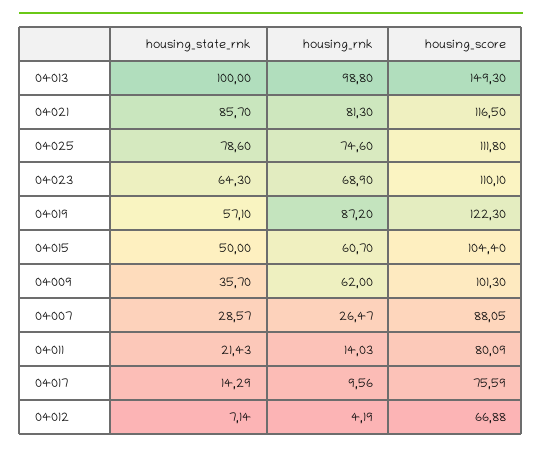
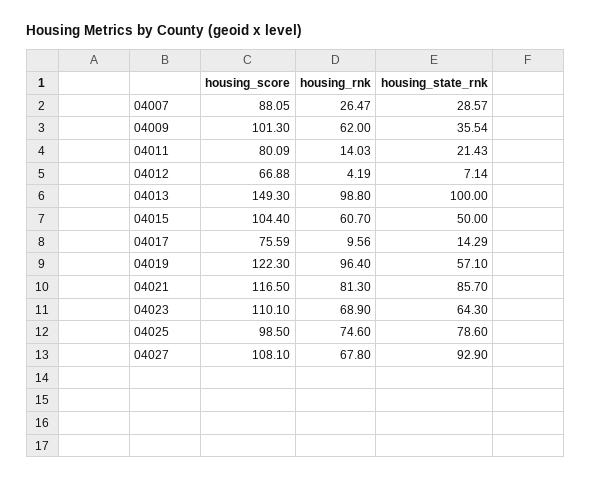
housing_score, 04025: 111.8 -> 98.5
housing_rnk, 04019: 87.2 -> 96.4
housing_state_rnk, 04009: 35.7 -> 35.54
housing_score, 04027: none -> 108.1
housing_rnk, 04027: none -> 67.8
housing_state_rnk, 04027: none -> 92.9

